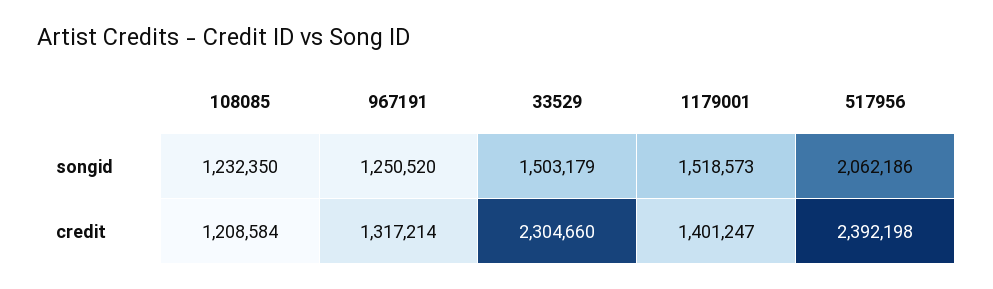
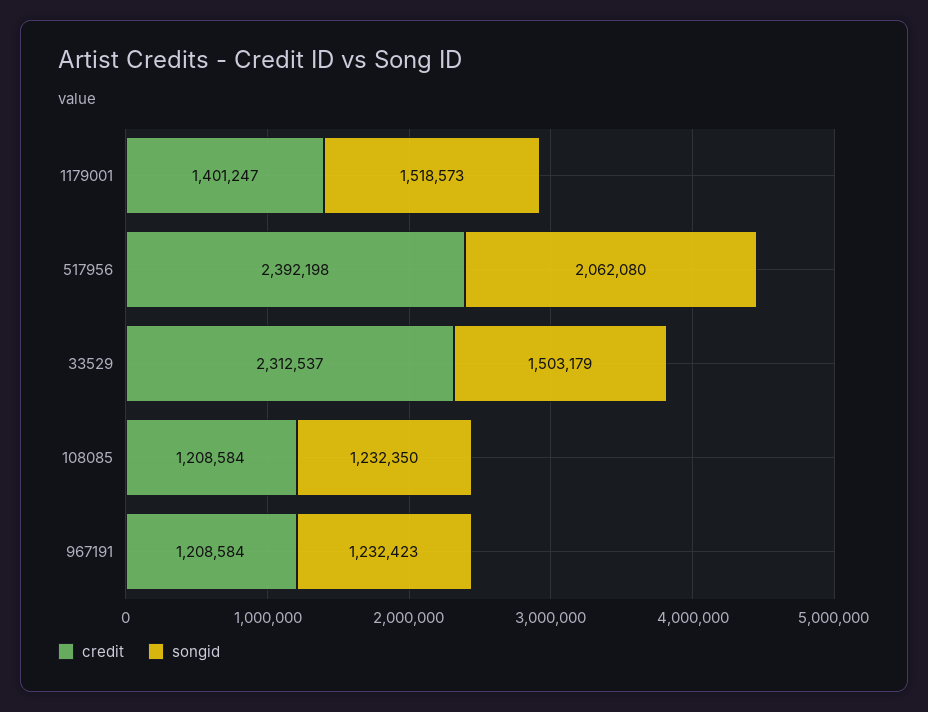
songid, 967191: 1250520 -> 1232423
songid, 517956: 2062186 -> 2062080
credit, 967191: 1317214 -> 1208584
credit, 33529: 2304660 -> 2312537

